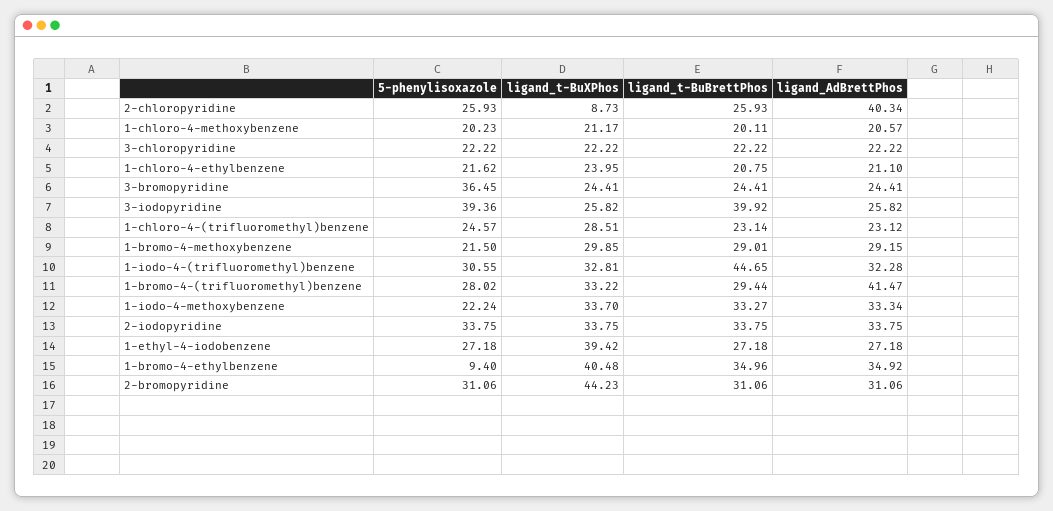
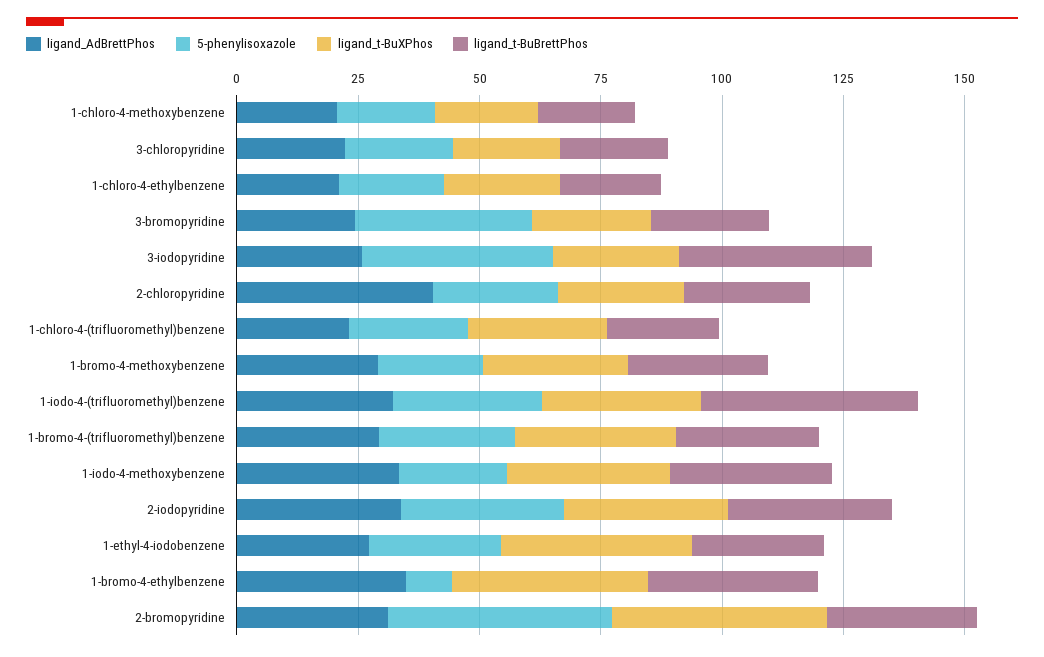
ligand_t-BuXPhos, 2-chloropyridine: 8.73 -> 25
ligand_AdBrettPhos, 1-bromo-4-(trifluoromethyl)benzene: 41.47 -> 30
5-phenylisoxazole, 2-bromopyridine: 31.06 -> 45

